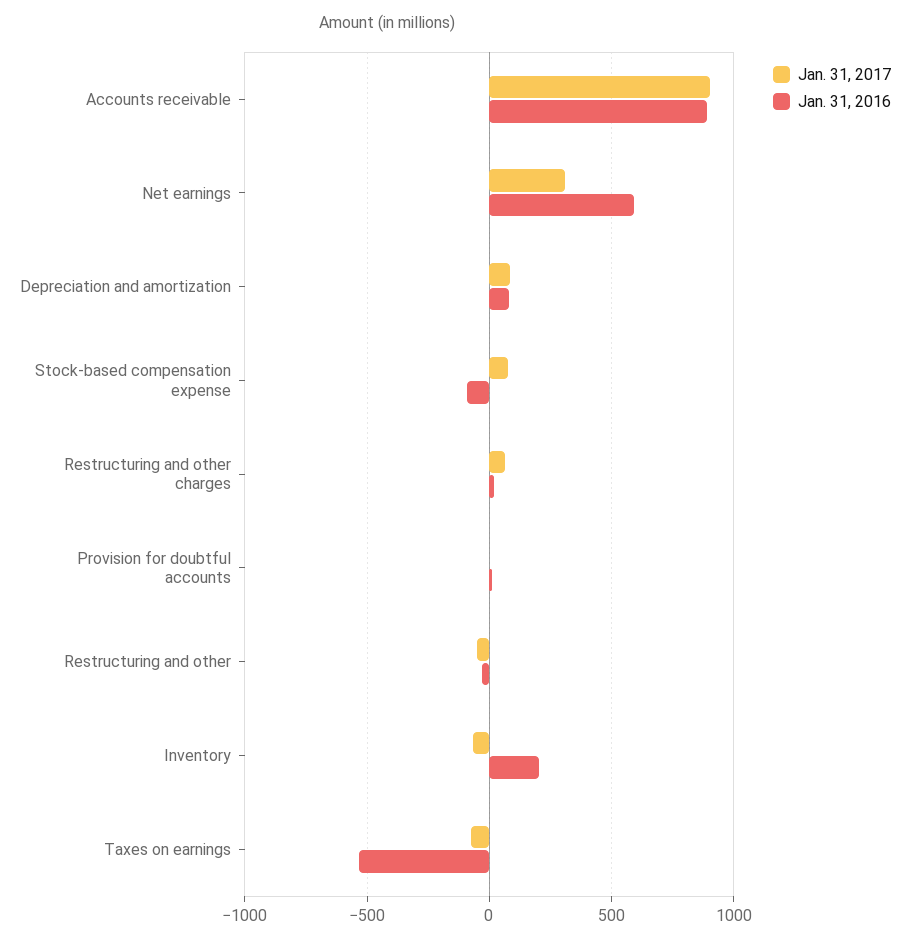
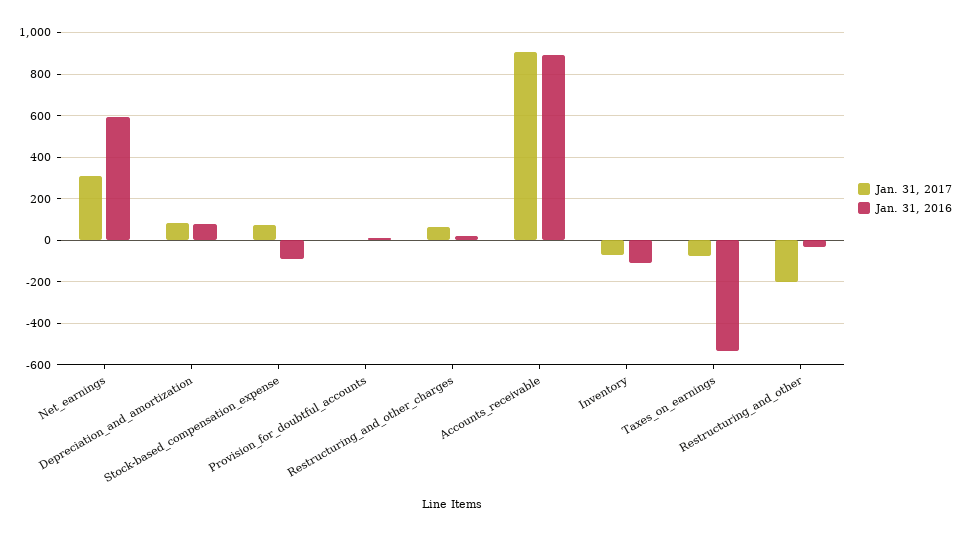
Jan. 31, 2017, Restructuring and other: -50 -> -200
Jan. 31, 2016, Inventory: 200 -> -100

